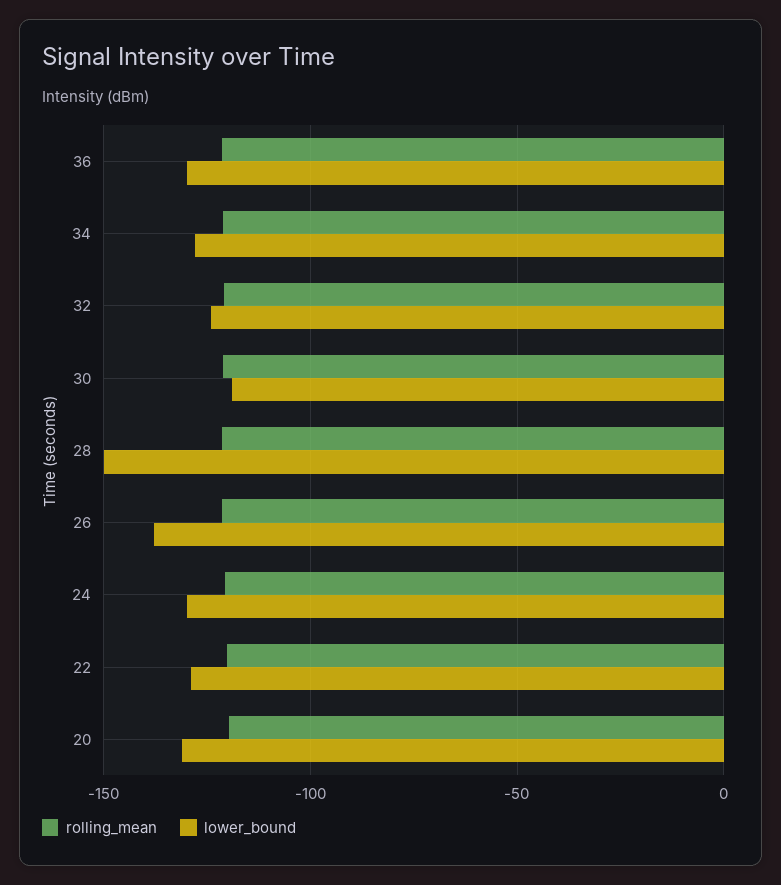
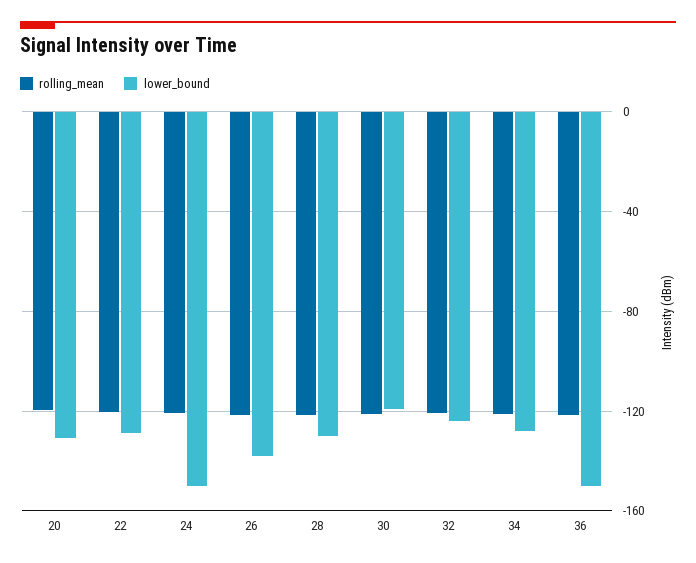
lower_bound, 36: -130 -> -150
lower_bound, 28: -150 -> -130
lower_bound, 24: -130 -> -150

